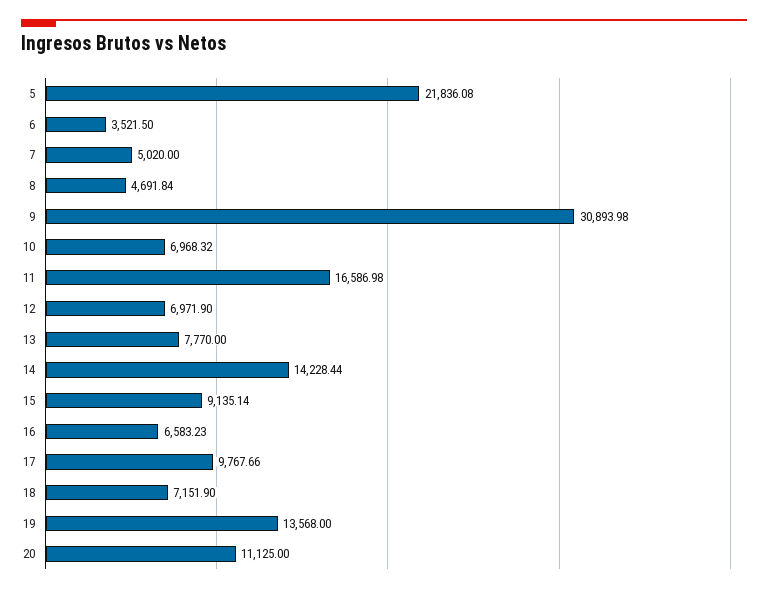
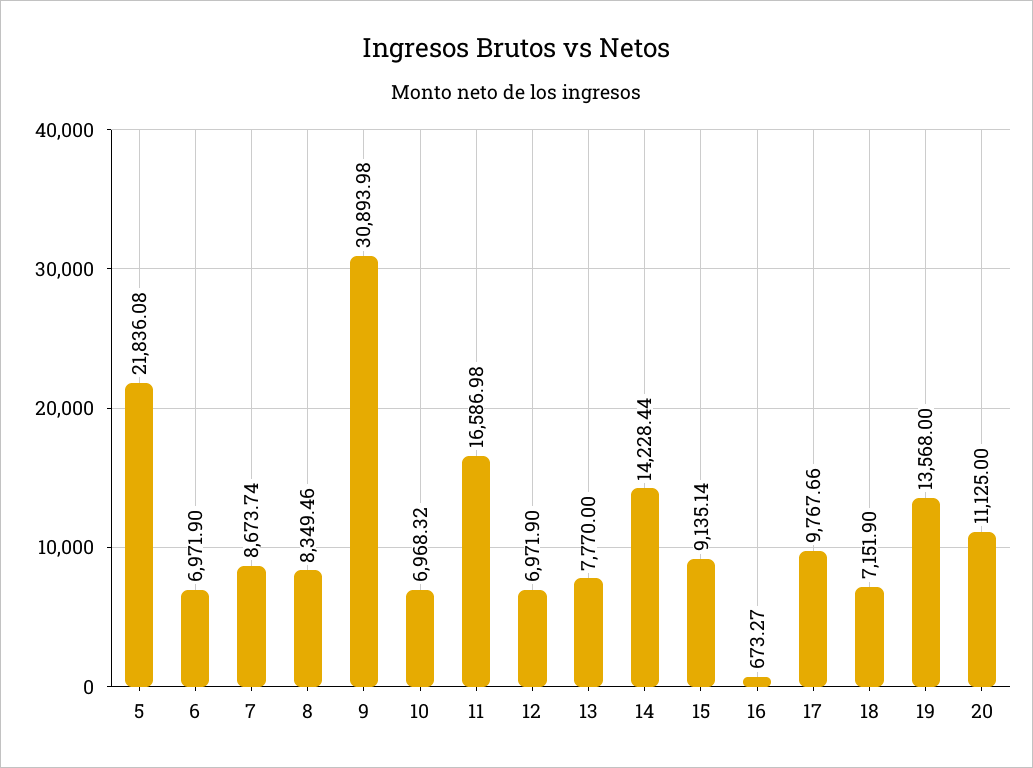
6: 3521.5 -> 6971.9
7: 5020 -> 8673.74
8: 4691.84 -> 8349.46
16: 6583.23 -> 673.27

